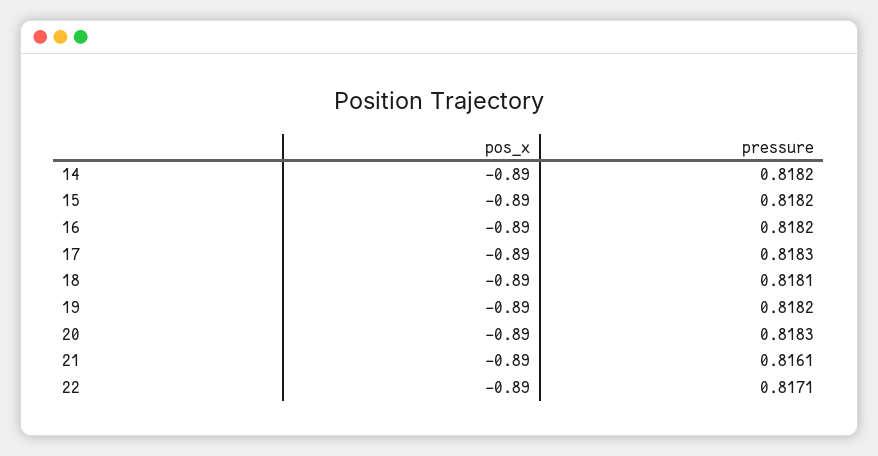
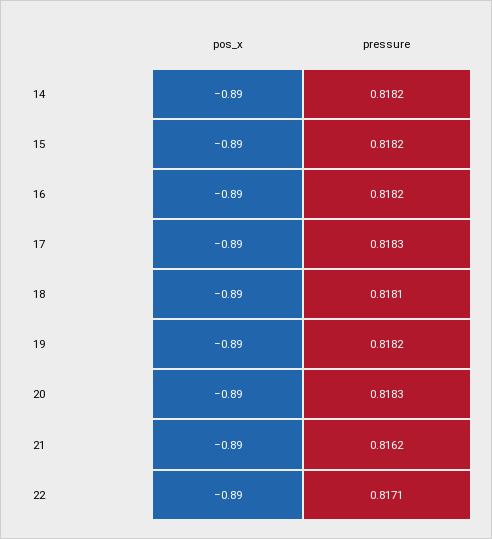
pressure, 21: 0.8161 -> 0.8162

